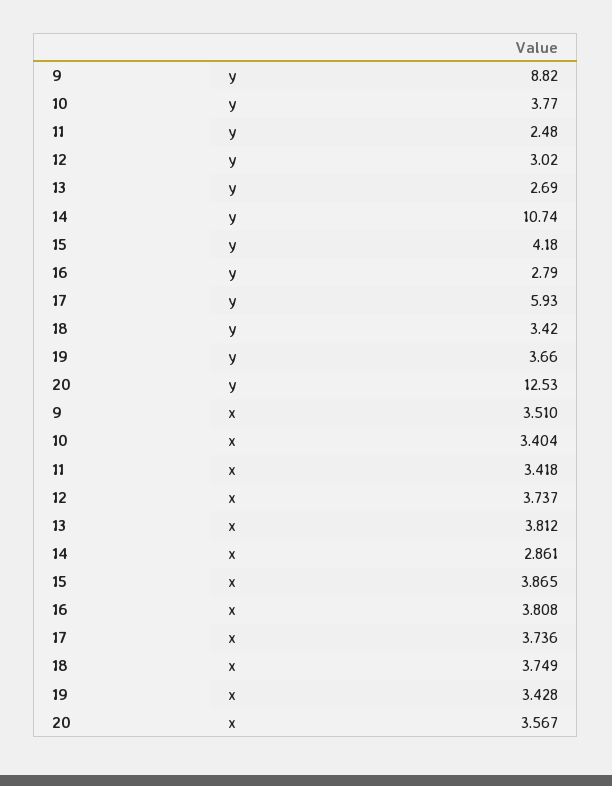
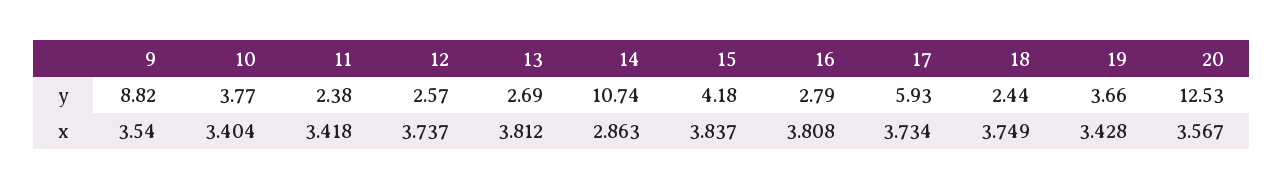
11, y: 2.48 -> 2.38
12, y: 3.02 -> 2.57
18, y: 3.42 -> 2.44
9, x: 3.51 -> 3.54
14, x: 2.861 -> 2.863
15, x: 3.865 -> 3.837
17, x: 3.736 -> 3.734

